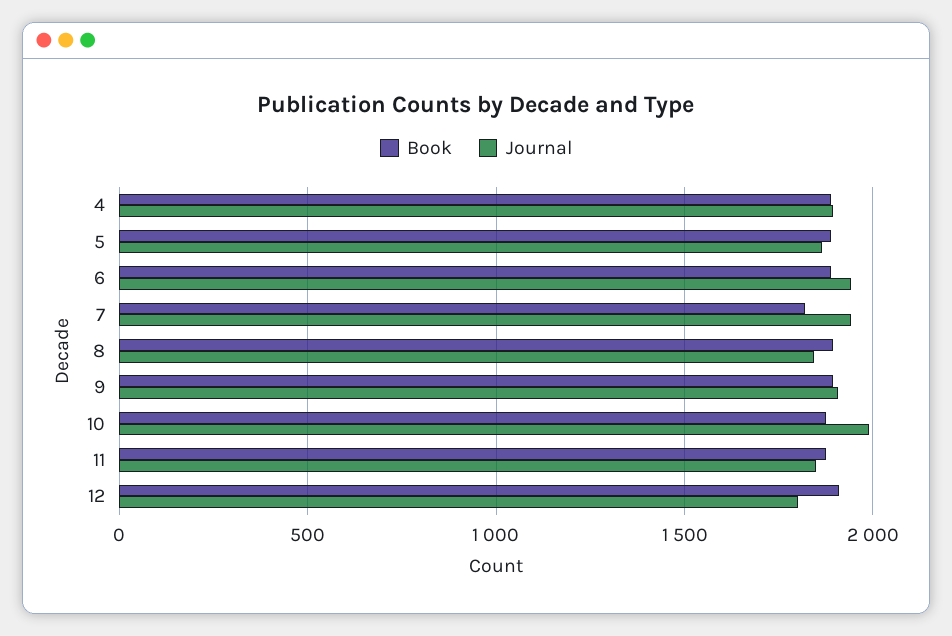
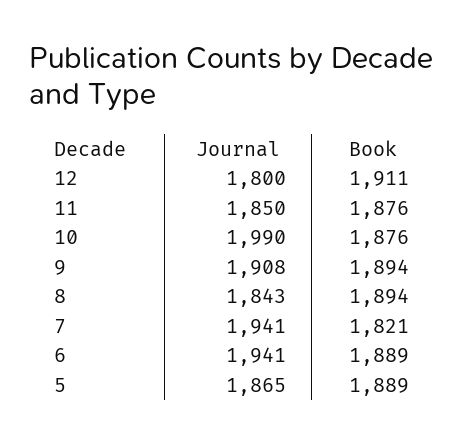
Book, 4: 1900 -> none
Journal, 4: 1900 -> none

